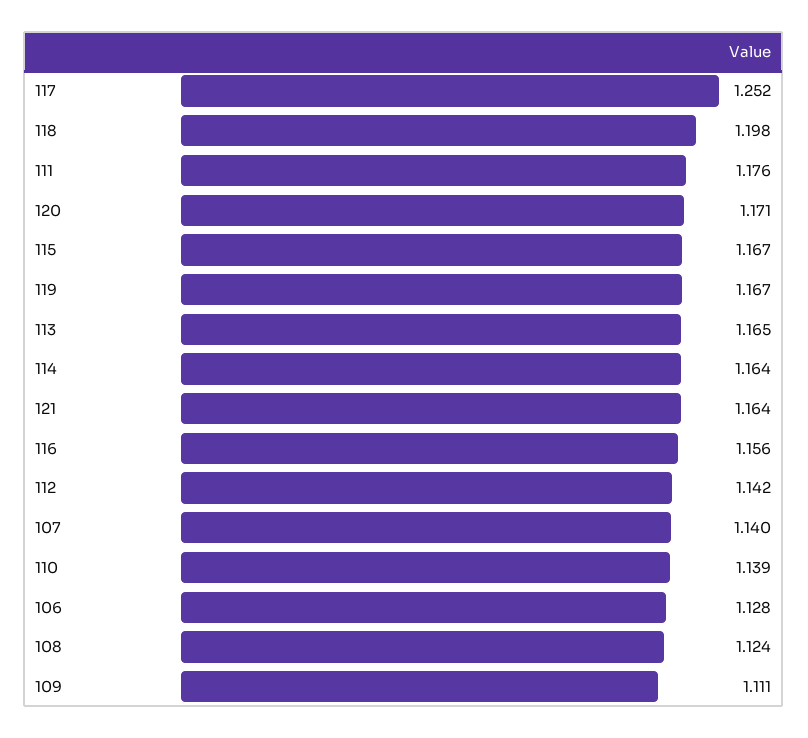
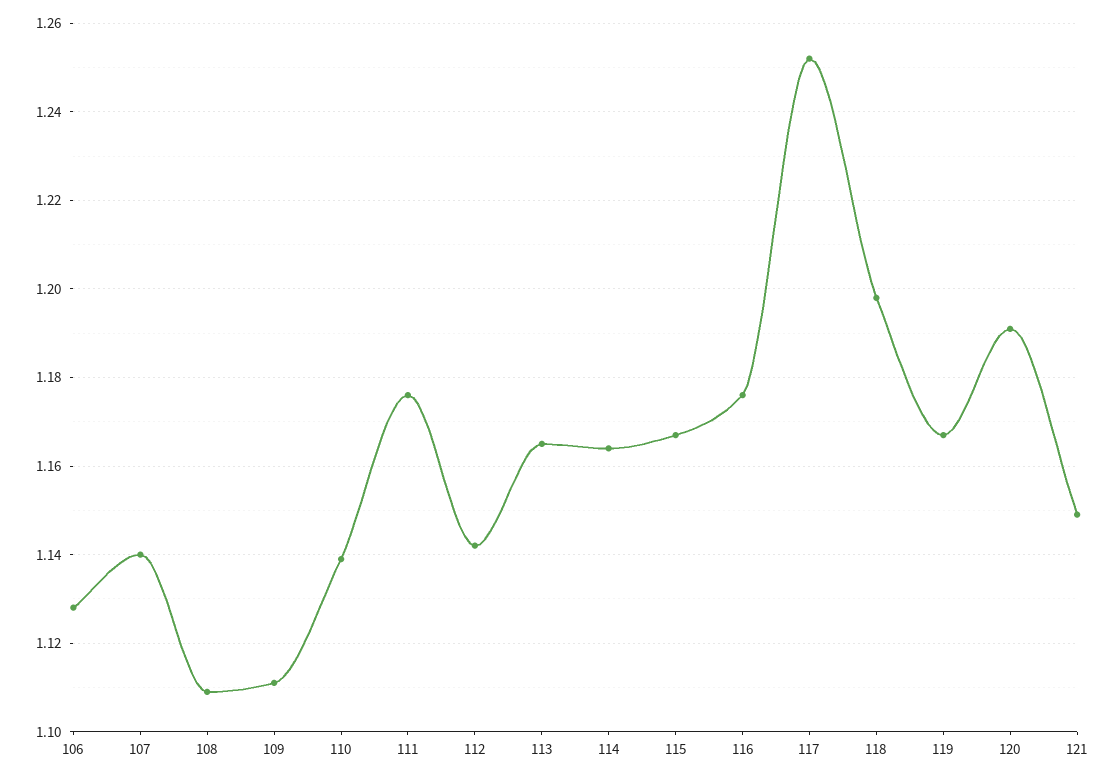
120: 1.171 -> 1.19
121: 1.164 -> 1.15
116: 1.156 -> 1.175
108: 1.124 -> 1.11

